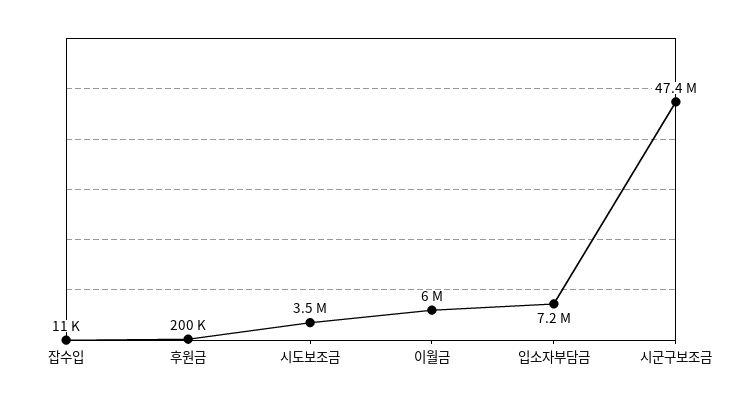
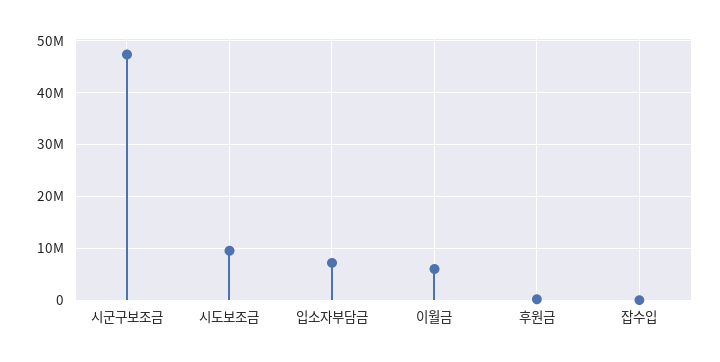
시도보조금: 3500000 -> 10000000

